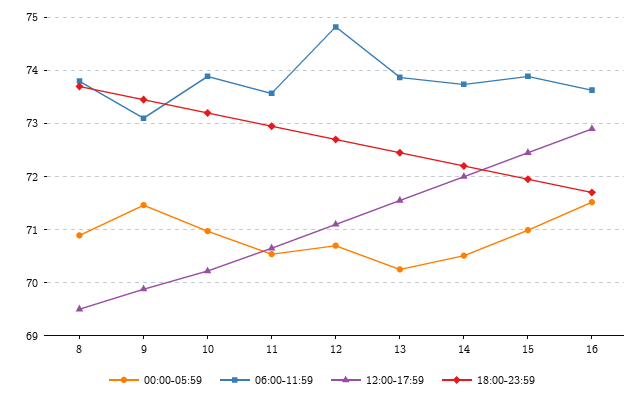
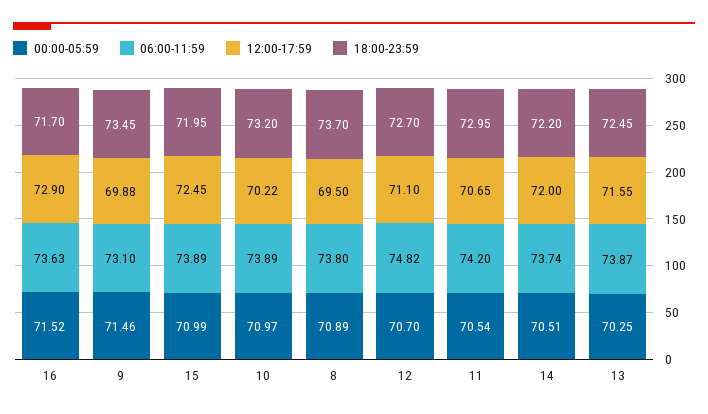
06:00-11:59, 11: 73.6 -> 74.2

